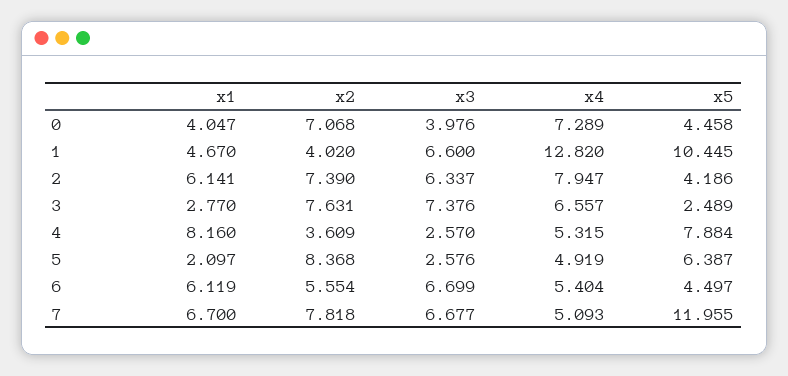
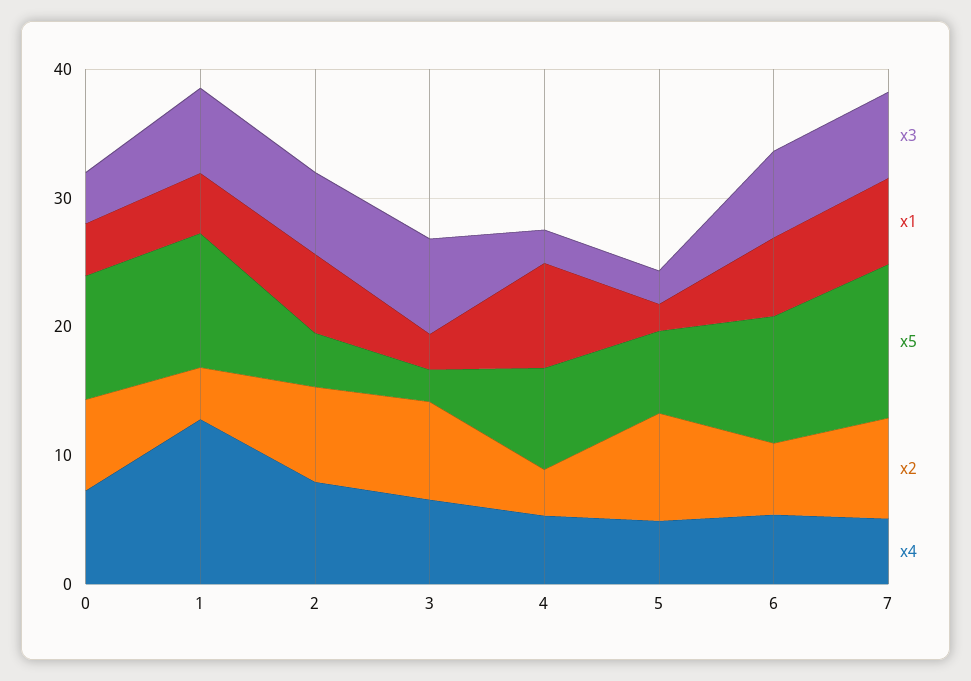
x5, 0: 4.458 -> 10
x5, 6: 4.497 -> 10

